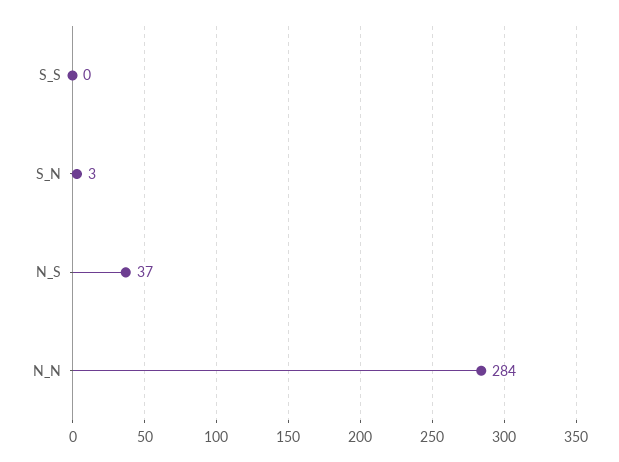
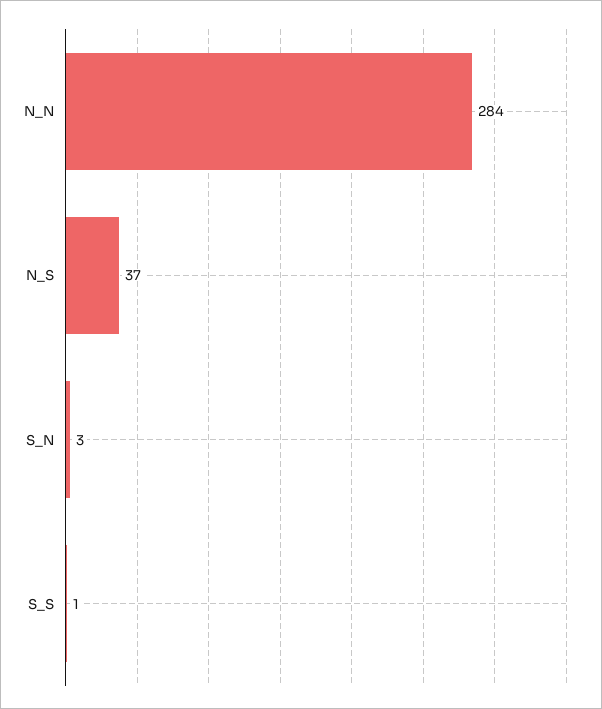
S_S: 0 -> 1

